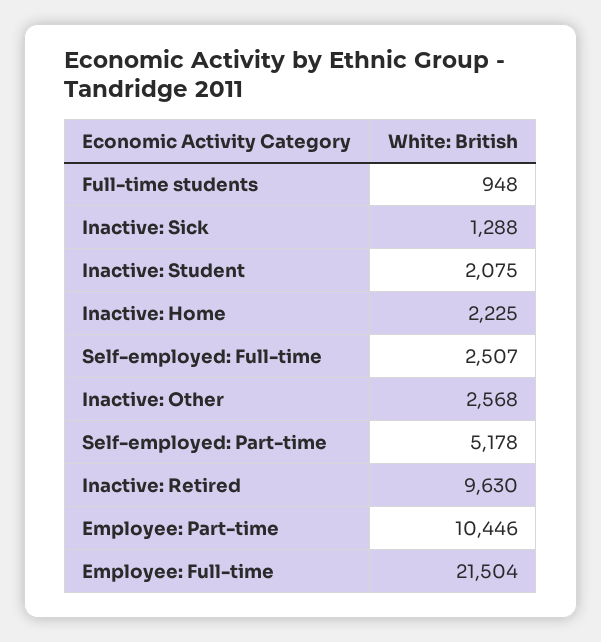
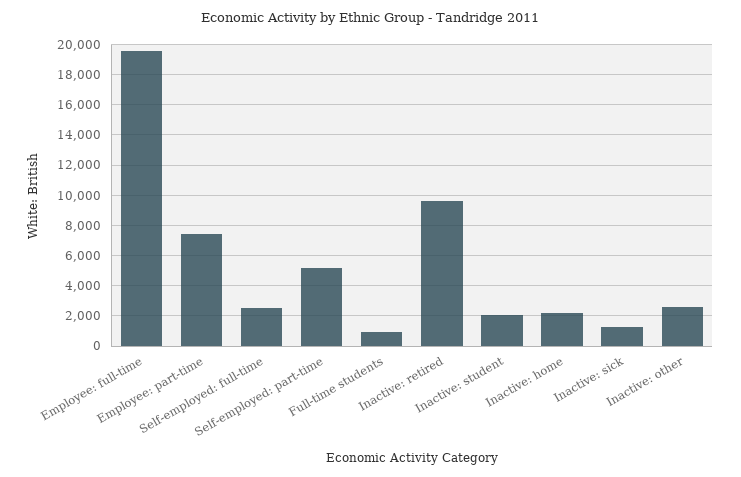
Employee: Part-time: 10446 -> 7500
Employee: Full-time: 21504 -> 19500

